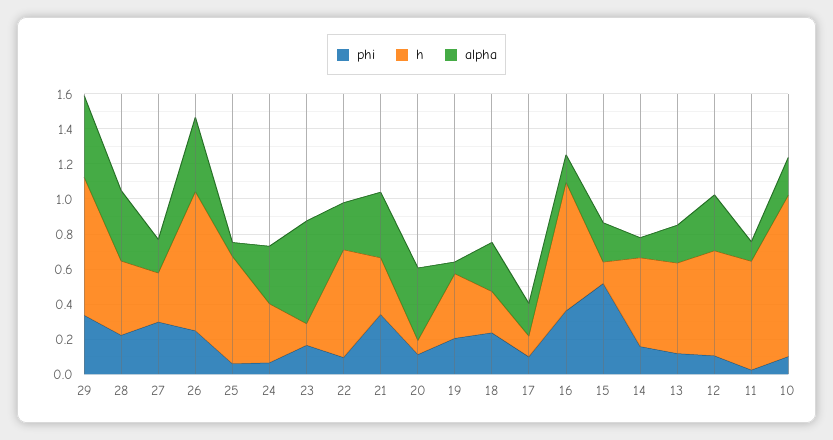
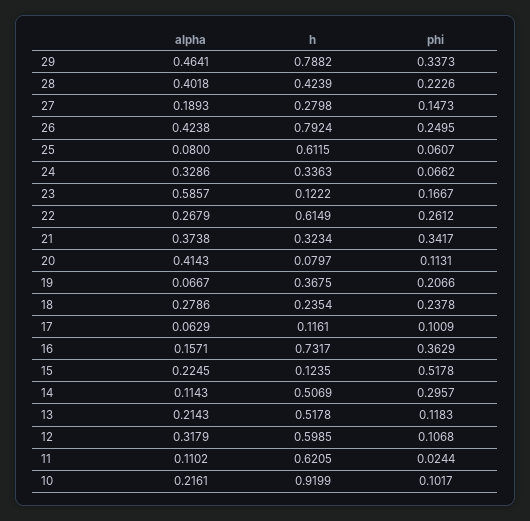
phi, 27: 0.3 -> 0.1473
phi, 22: 0.1 -> 0.2612
alpha, 17: 0.2 -> 0.0629
phi, 14: 0.15 -> 0.2957

